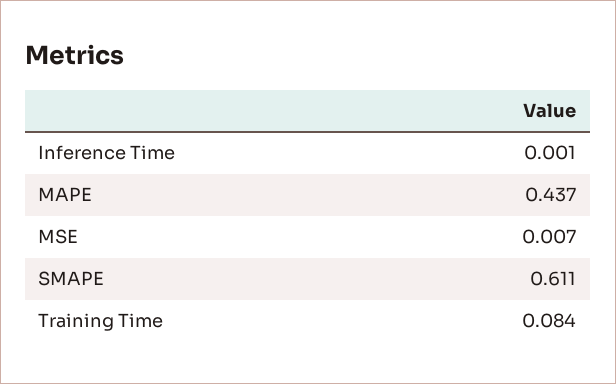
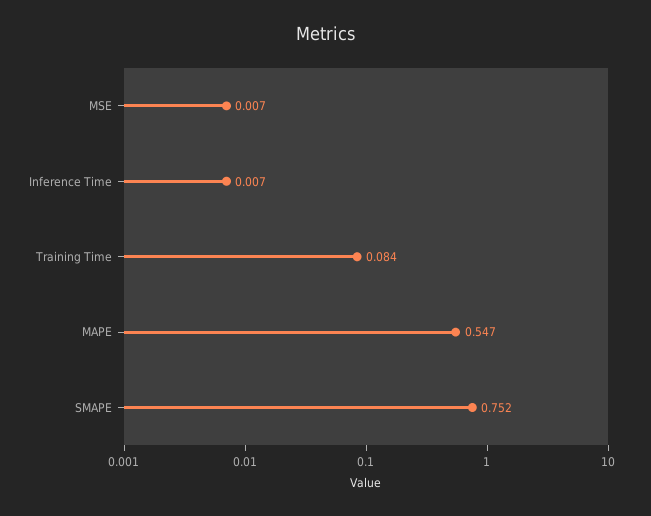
Inference Time: 0.001 -> 0.007
MAPE: 0.437 -> 0.547
SMAPE: 0.611 -> 0.752

